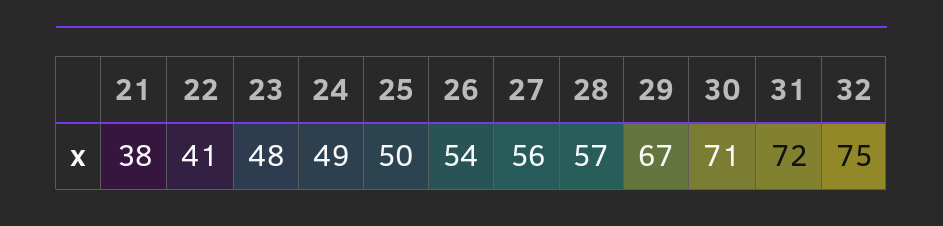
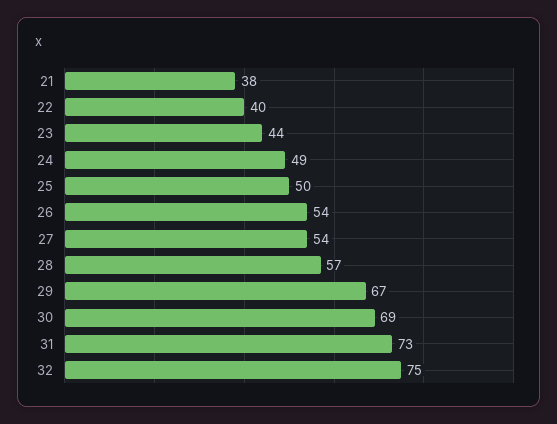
22: 41 -> 40
23: 48 -> 44
27: 56 -> 54
30: 71 -> 69
31: 72 -> 73

